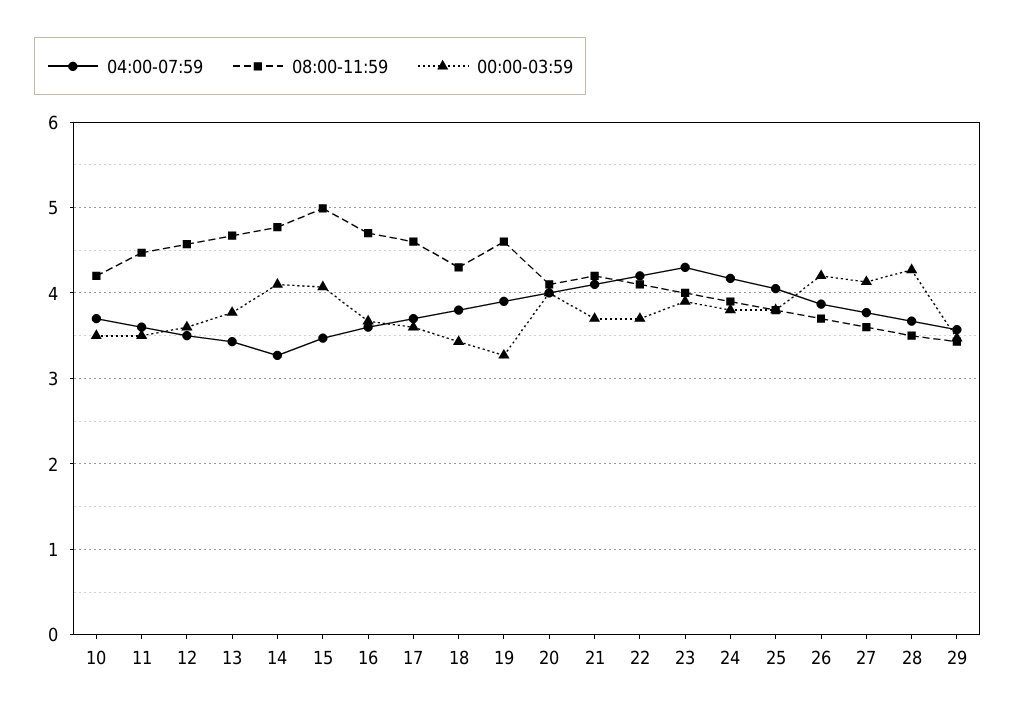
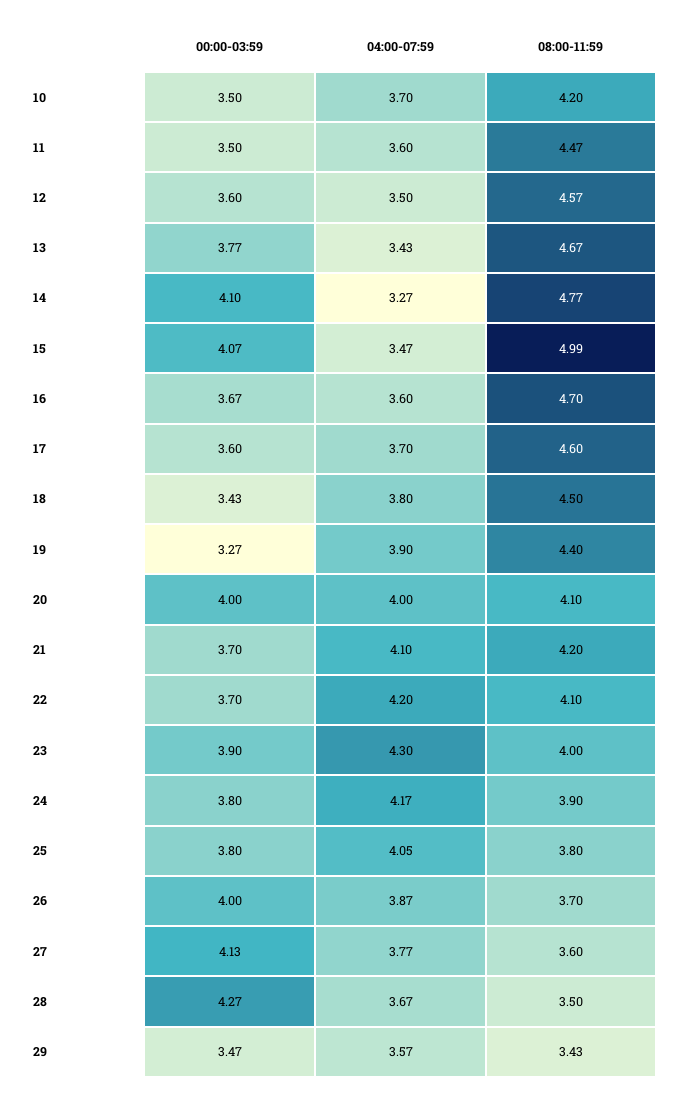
08:00-11:59, 18: 4.3 -> 4.5
08:00-11:59, 19: 4.6 -> 4.4
00:00-03:59, 26: 4.2 -> 4

